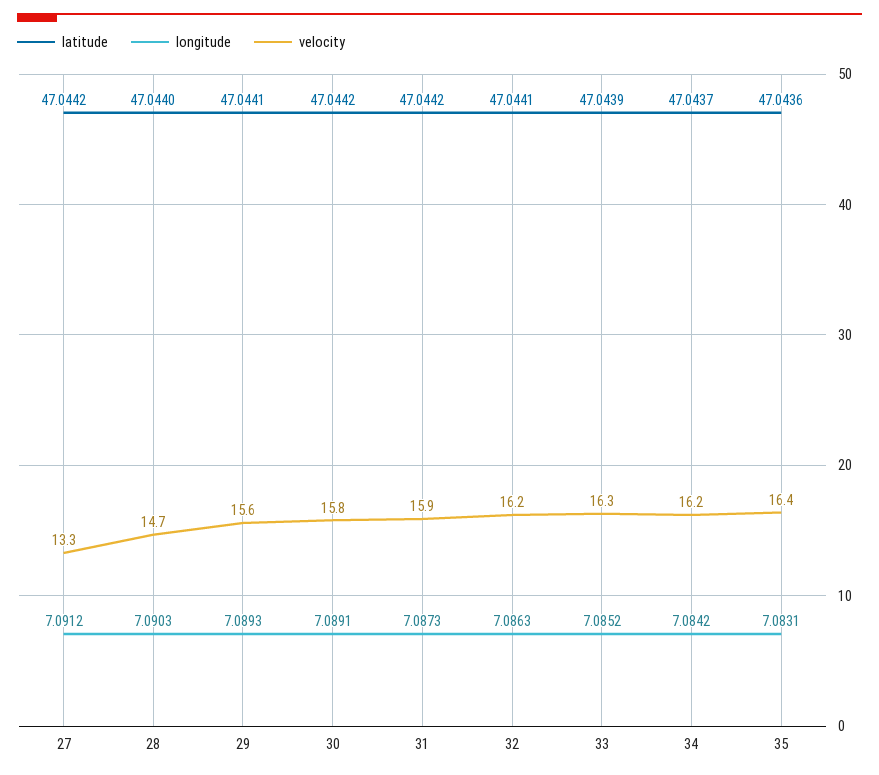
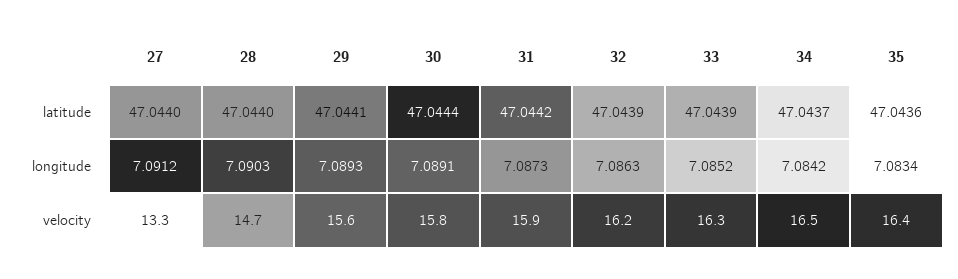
latitude, 27: 47.0442 -> 47.044
latitude, 30: 47.0442 -> 47.0444
latitude, 32: 47.0441 -> 47.0439
velocity, 34: 16.2 -> 16.5
longitude, 35: 7.0831 -> 7.0834

